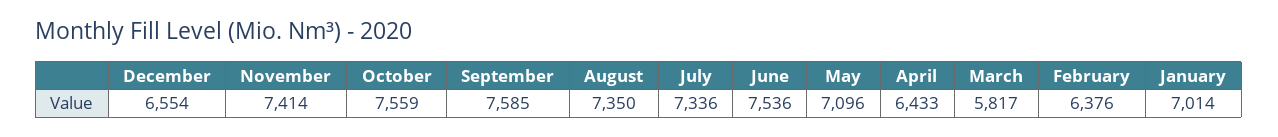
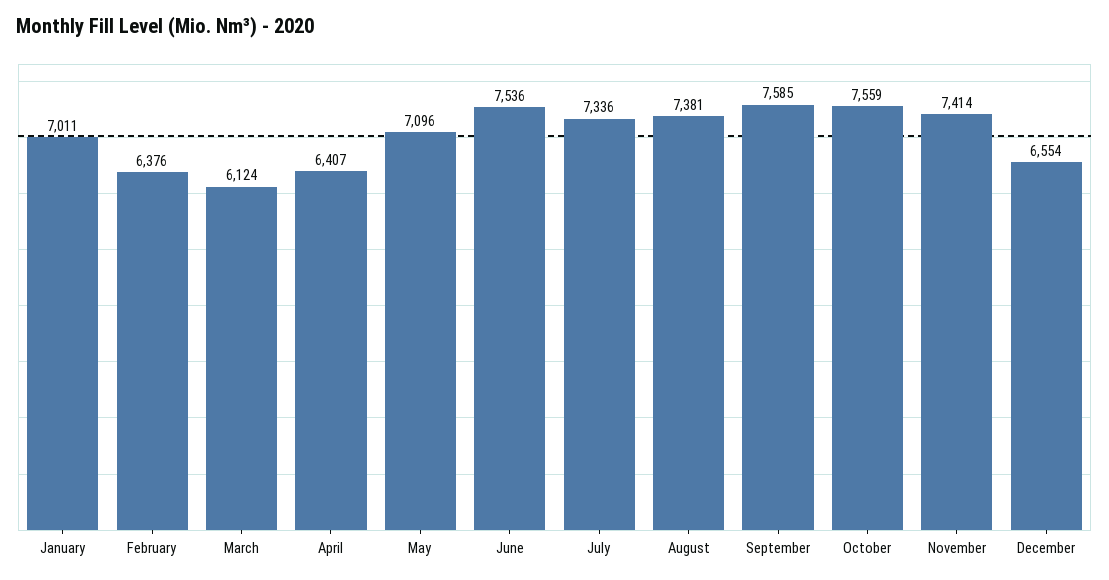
August: 7350 -> 7381
April: 6433 -> 6407
March: 5817 -> 6124
January: 7014 -> 7011

